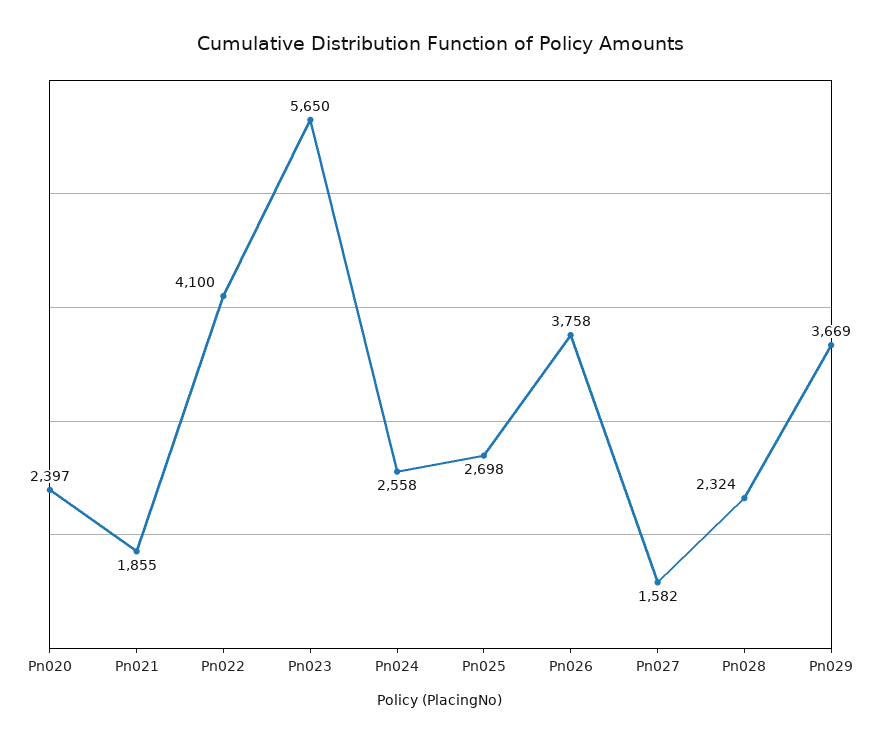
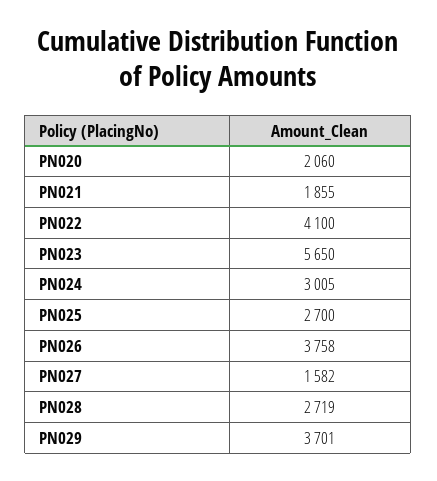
Pn020: 2397 -> 2060
Pn024: 2558 -> 3005
Pn025: 2698 -> 2700
Pn028: 2324 -> 2719
Pn029: 3669 -> 3701

